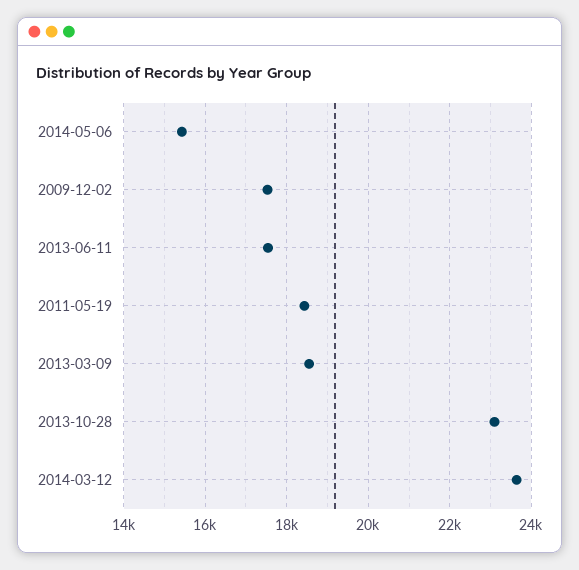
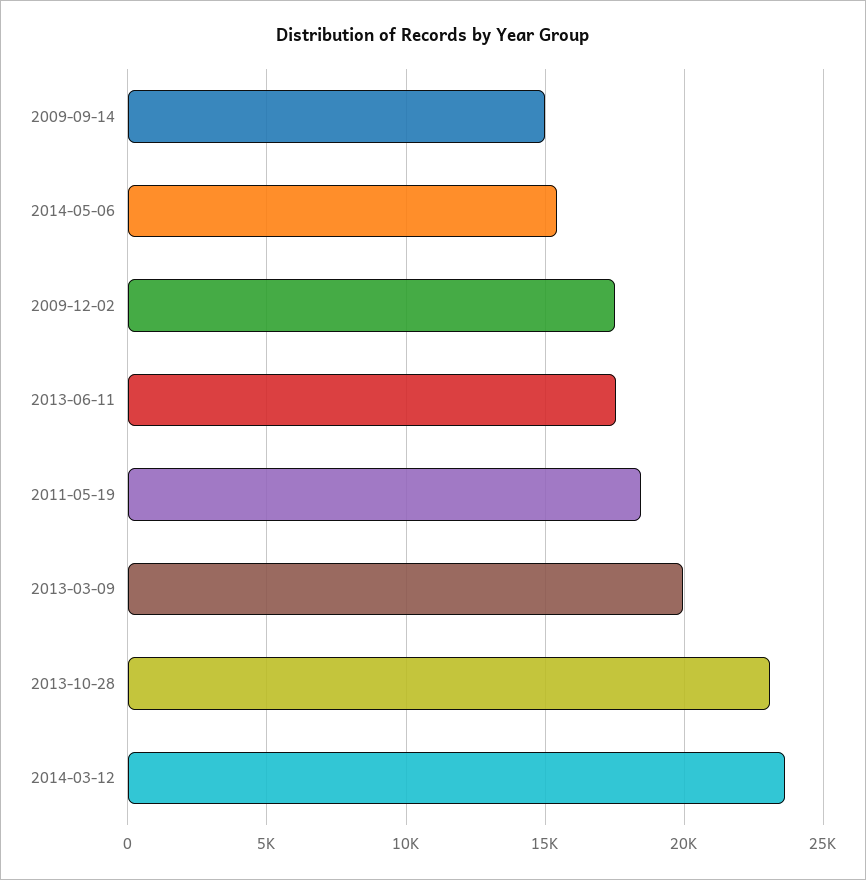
2013-03-09: 18600 -> 20000
2009-09-14: none -> 15000

